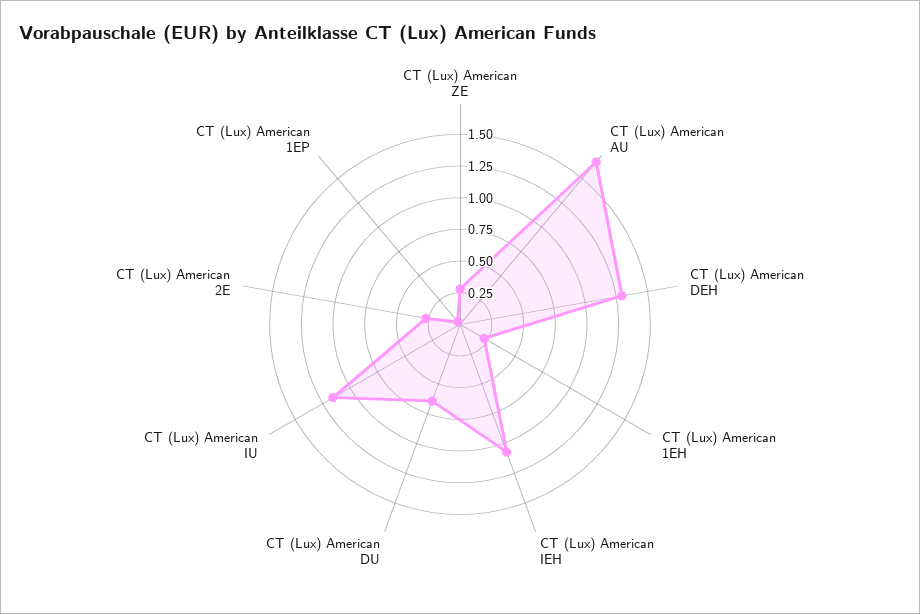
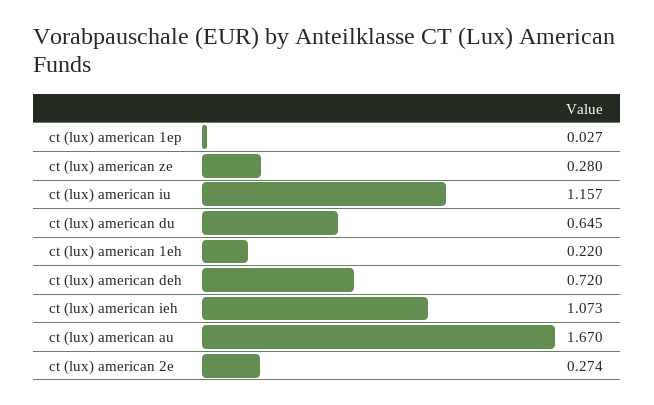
CT (Lux) American DEH: 1.25 -> 0.72

